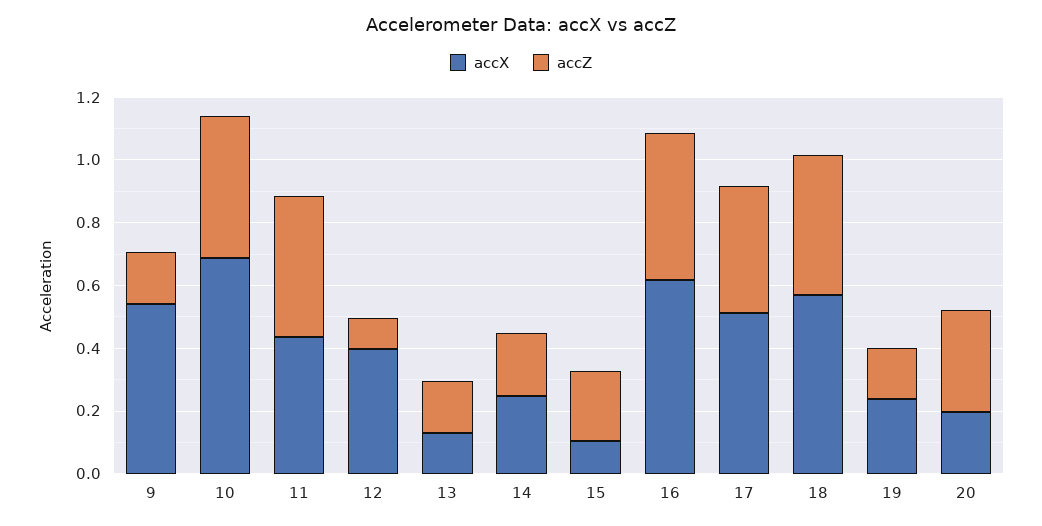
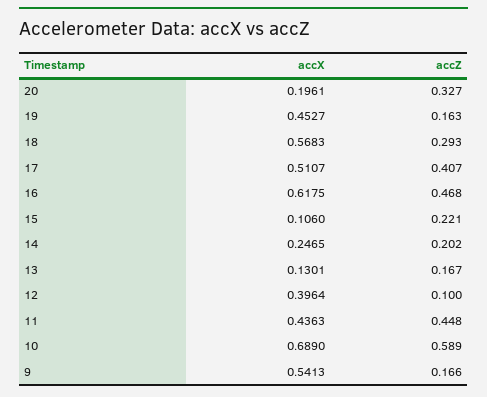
accZ, 10: 0.45 -> 0.589
accZ, 18: 0.45 -> 0.293
accX, 19: 0.25 -> 0.4527

